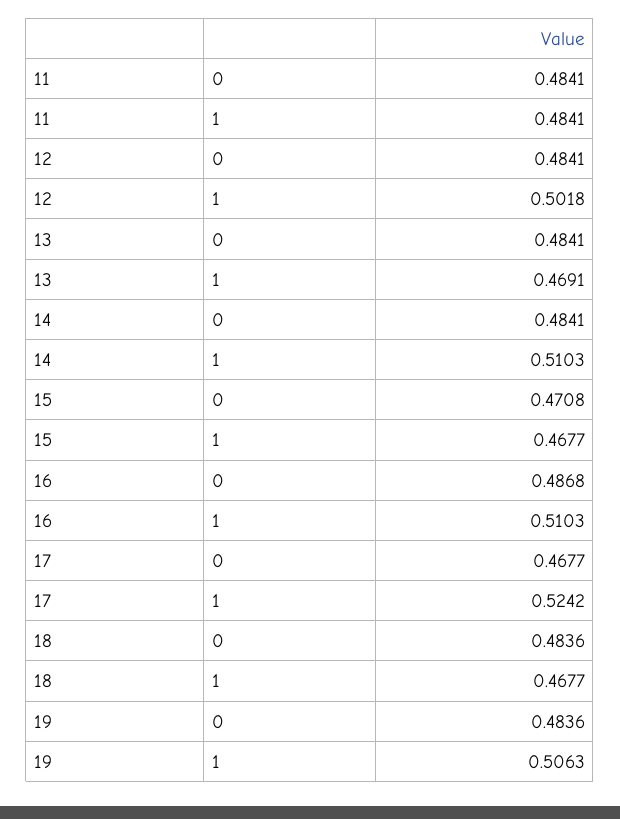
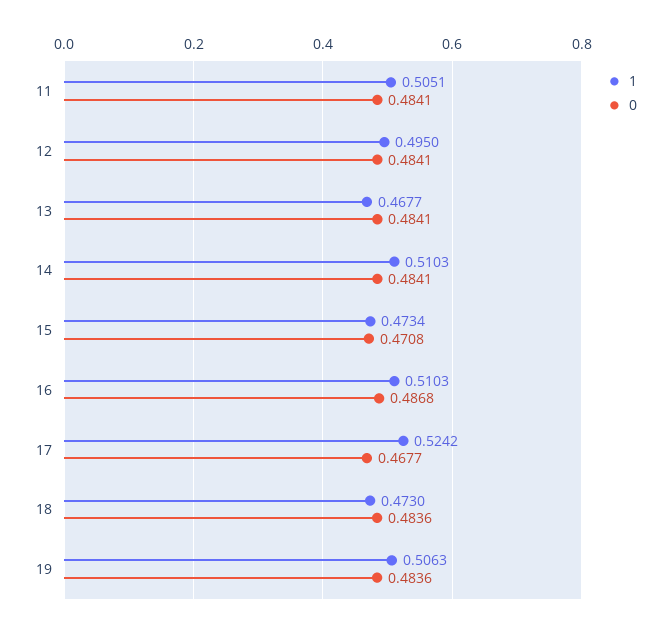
1, 11: 0.4841 -> 0.5051
1, 12: 0.5018 -> 0.495
1, 13: 0.4691 -> 0.4677
1, 15: 0.4677 -> 0.4734
1, 18: 0.4677 -> 0.473

